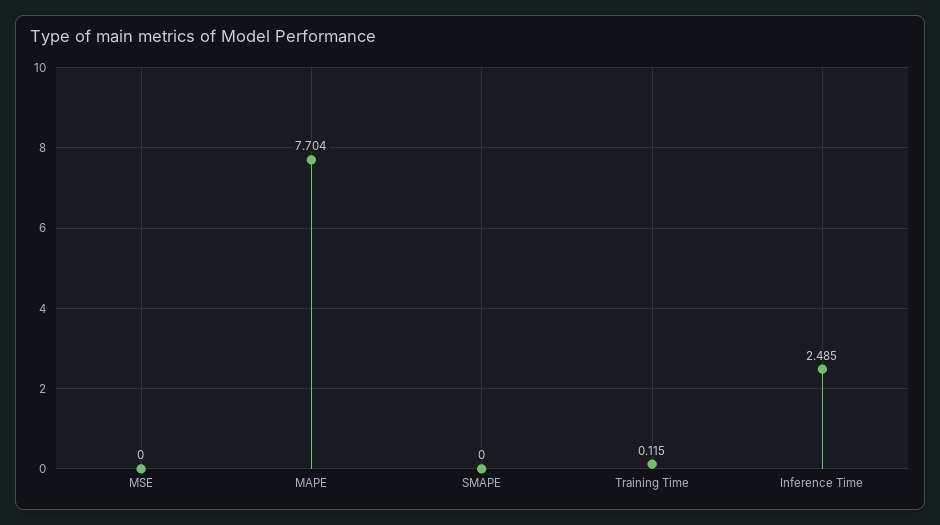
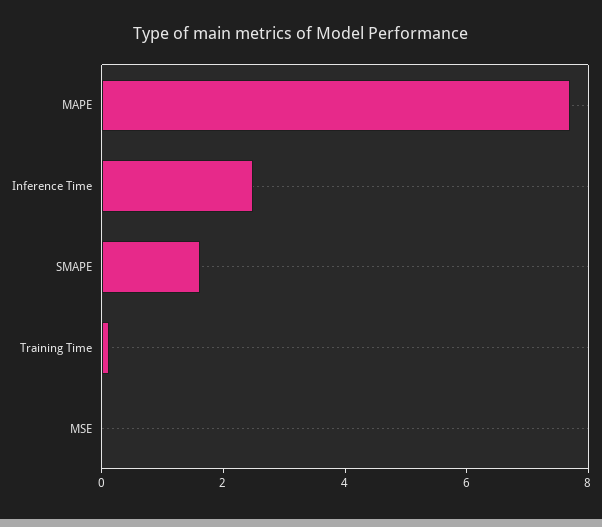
SMAPE: 0 -> 1.5

